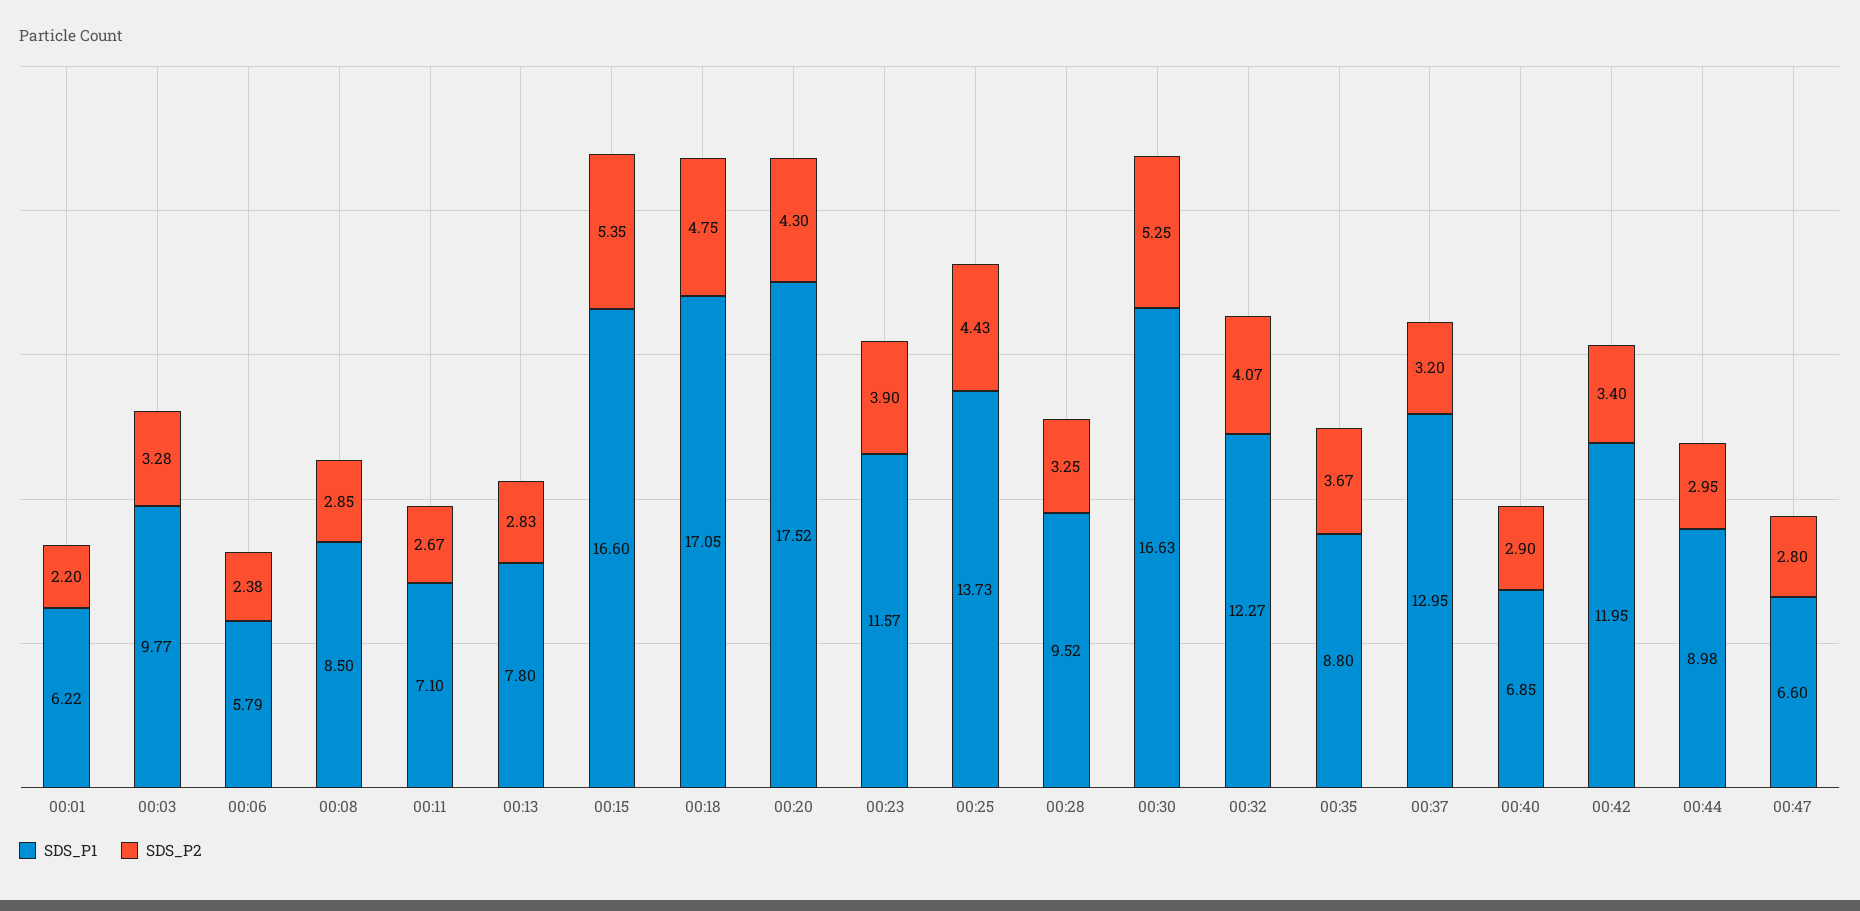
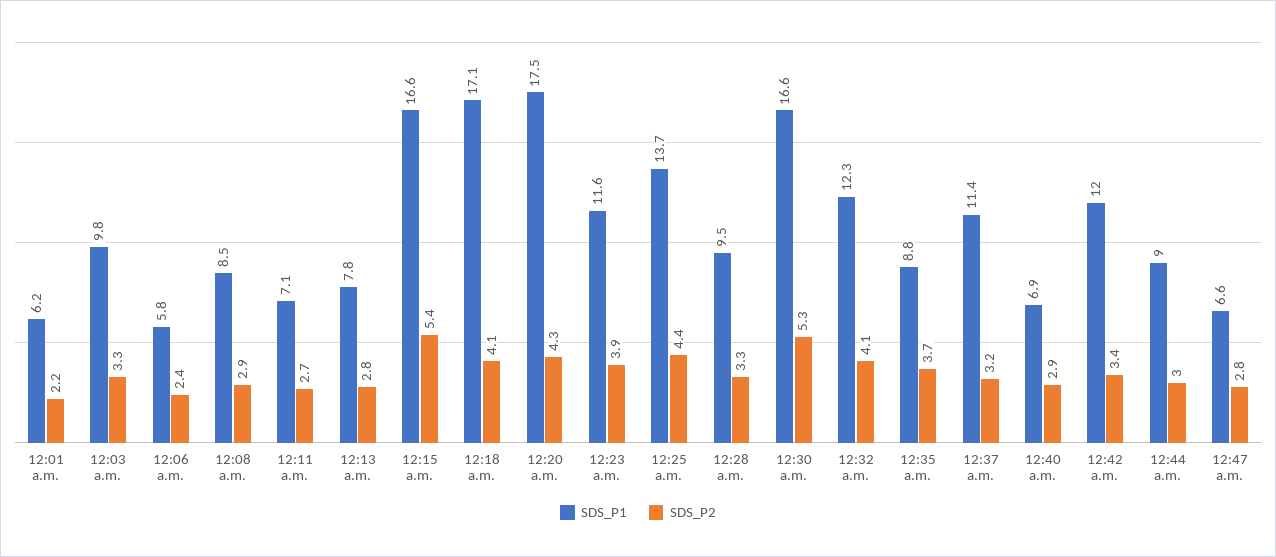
SDS_P2, 00:18: 4.75 -> 4.1
SDS_P1, 00:37: 12.95 -> 11.4

